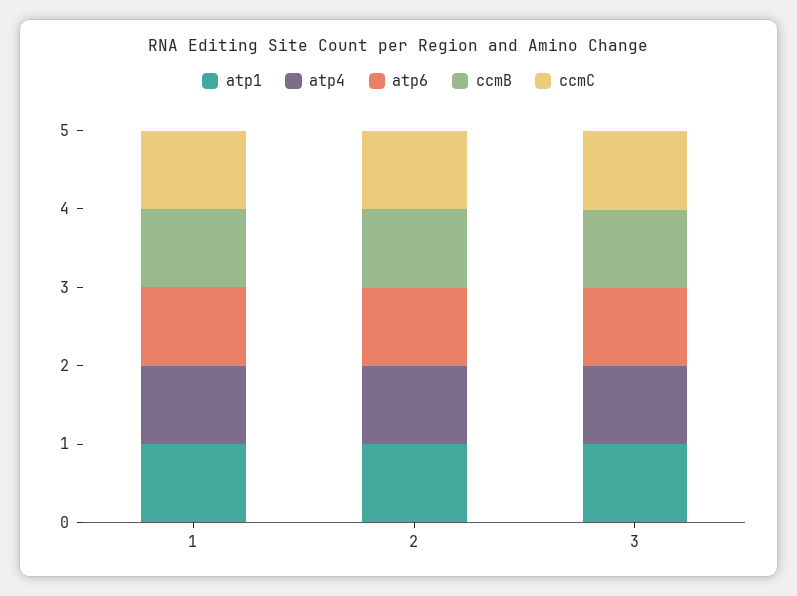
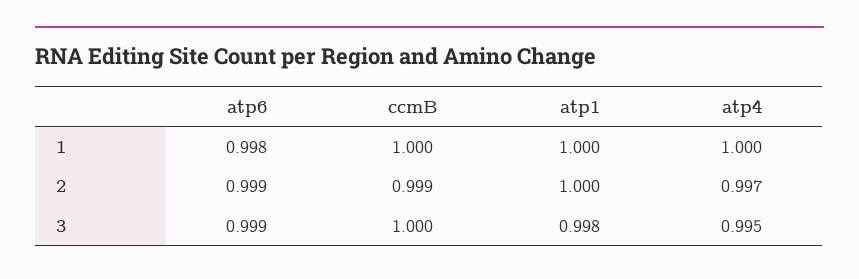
ccmC, 1: 1 -> none
ccmC, 2: 1 -> none
ccmC, 3: 1 -> none

